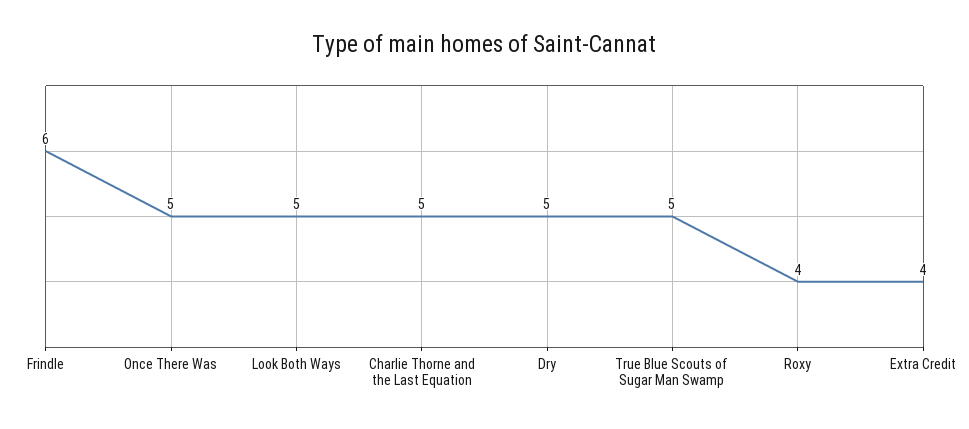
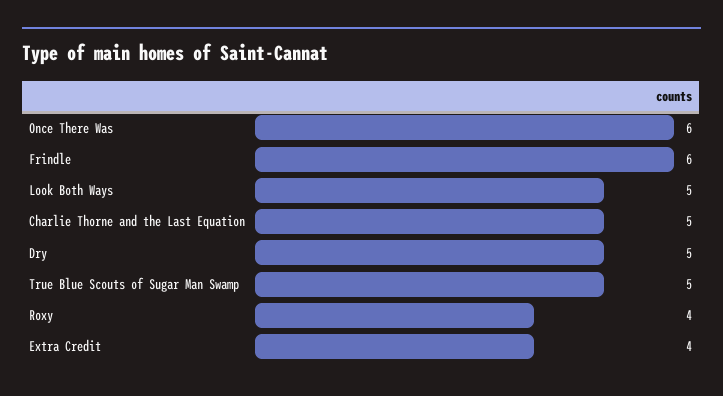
Once There Was: 5 -> 6

